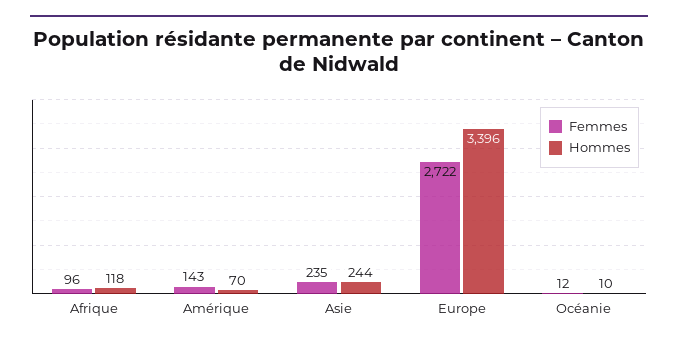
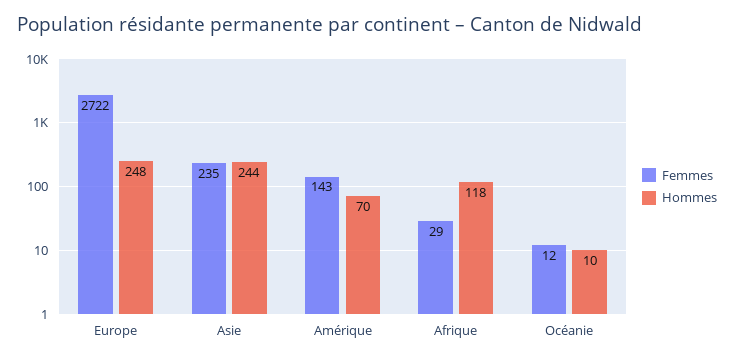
Femmes, Afrique: 96 -> 29
Hommes, Europe: 3396 -> 248

